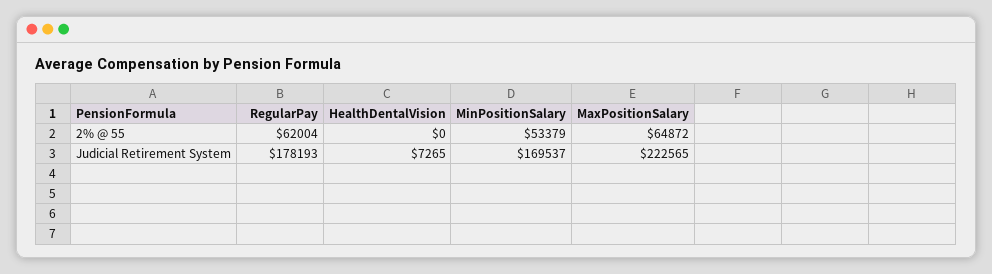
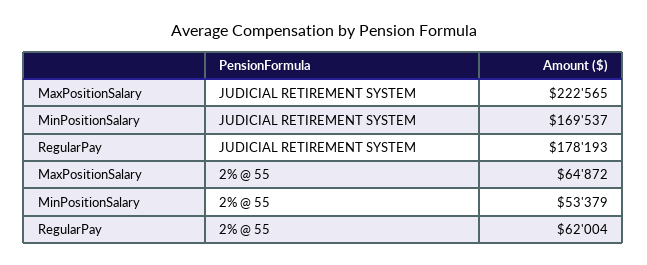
HealthDentalVision, 2% @ 55: 0 -> none
HealthDentalVision, Judicial Retirement System: 7265 -> none

